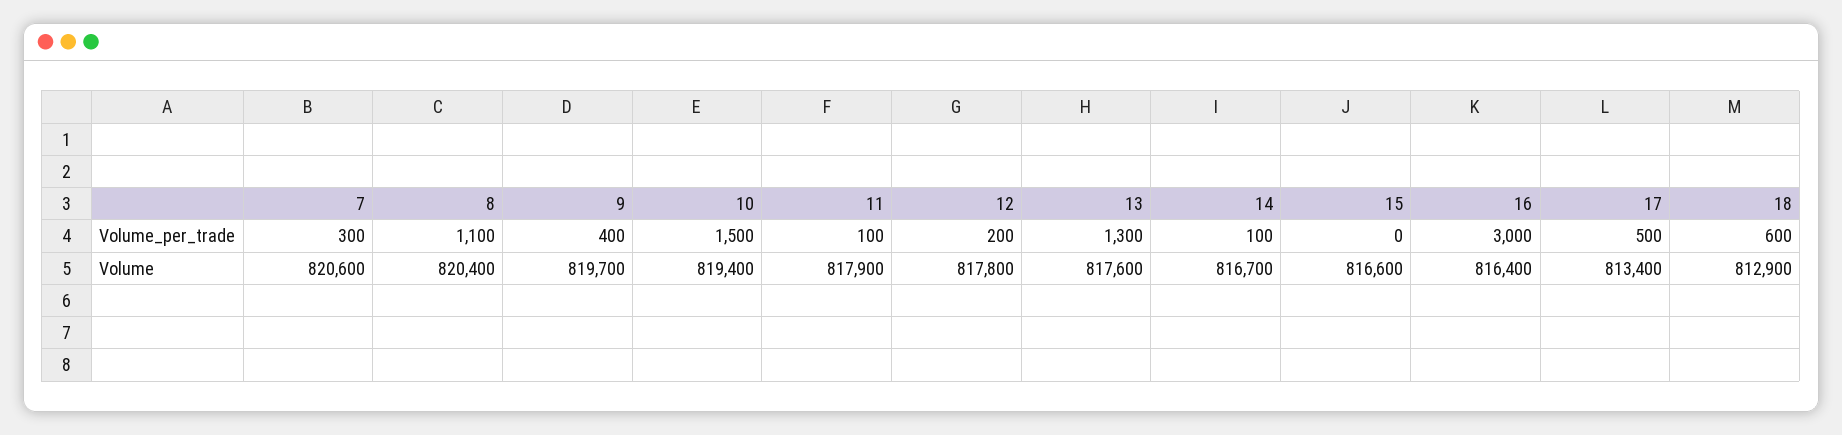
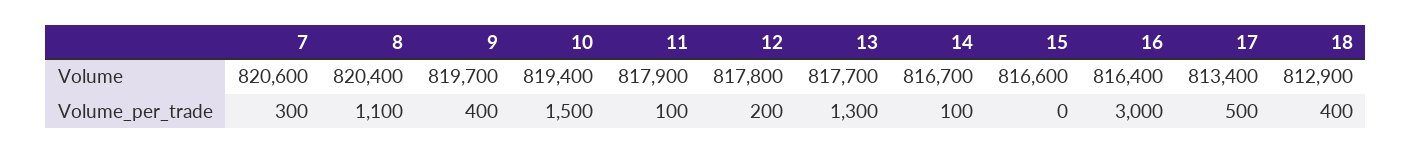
18, Volume_per_trade: 600 -> 400
13, Volume: 817600 -> 817700

